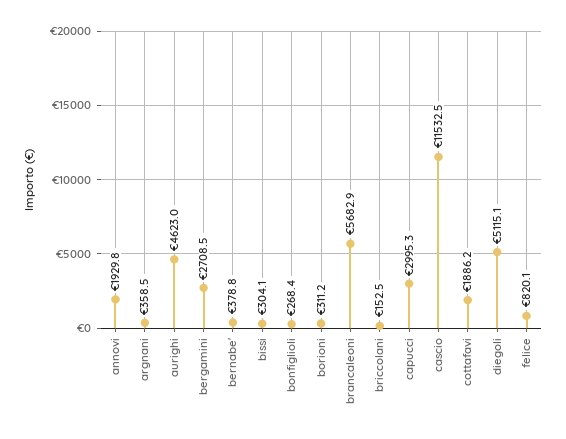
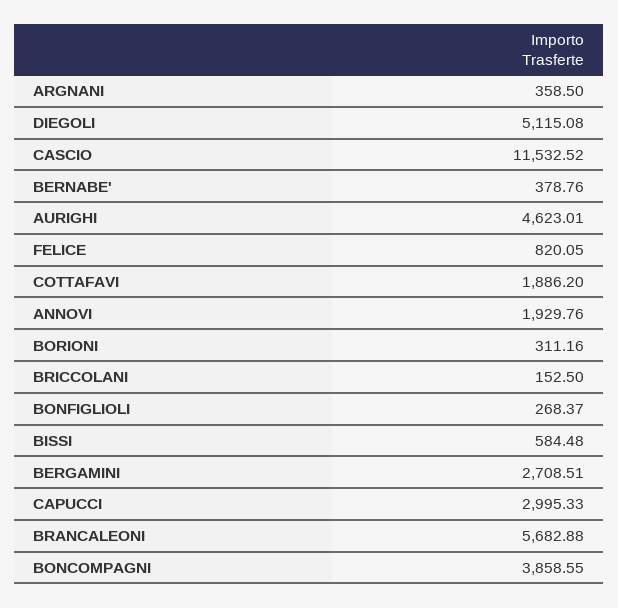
bissi: 304.1 -> 584.48
BONCOMPAGNI: none -> 3858.55

